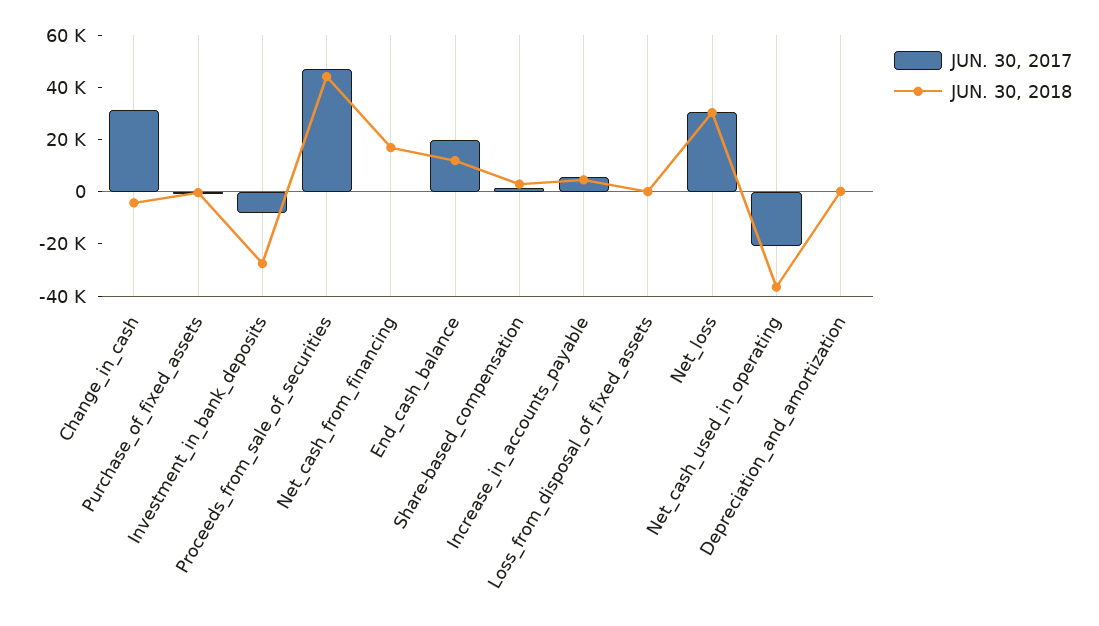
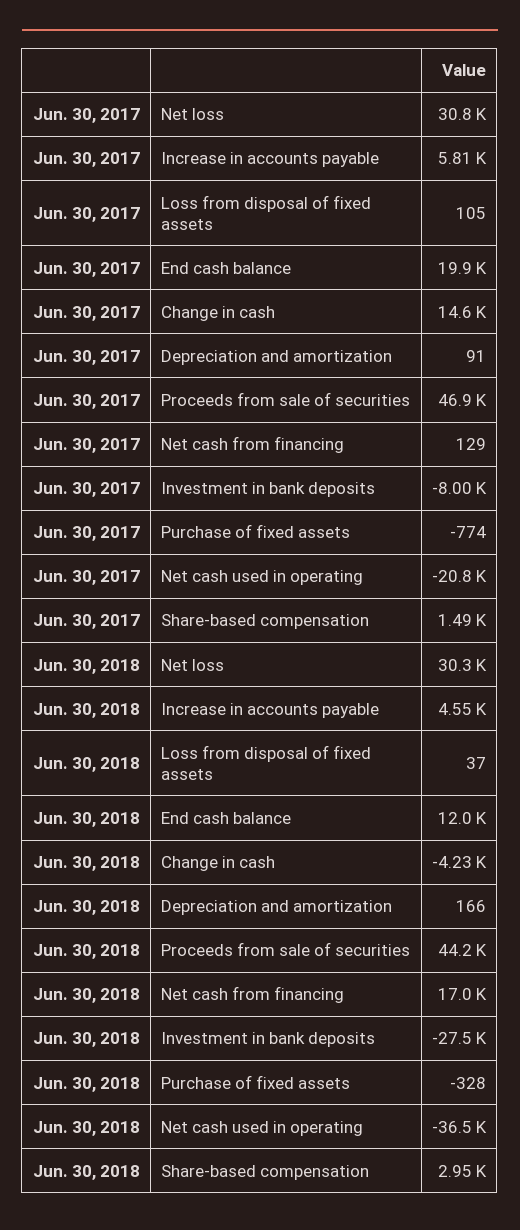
JUN. 30, 2017, Change_in_cash: 30000 -> 14600

